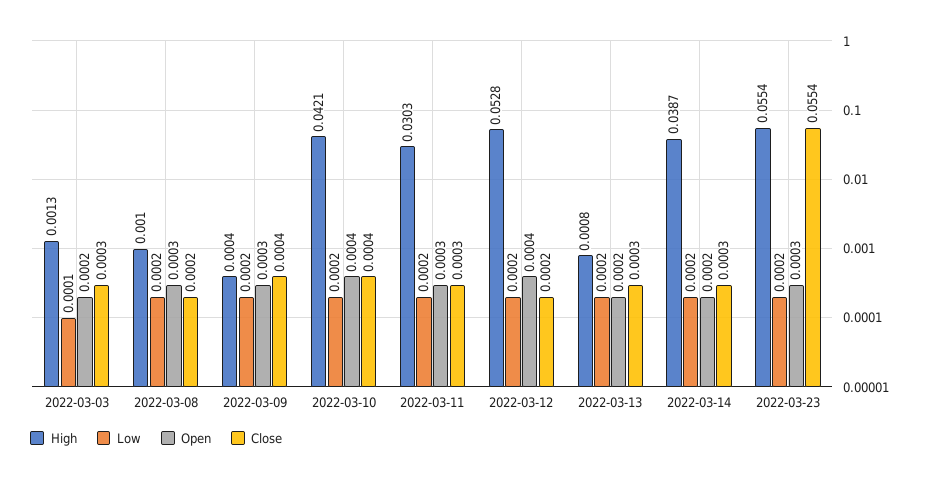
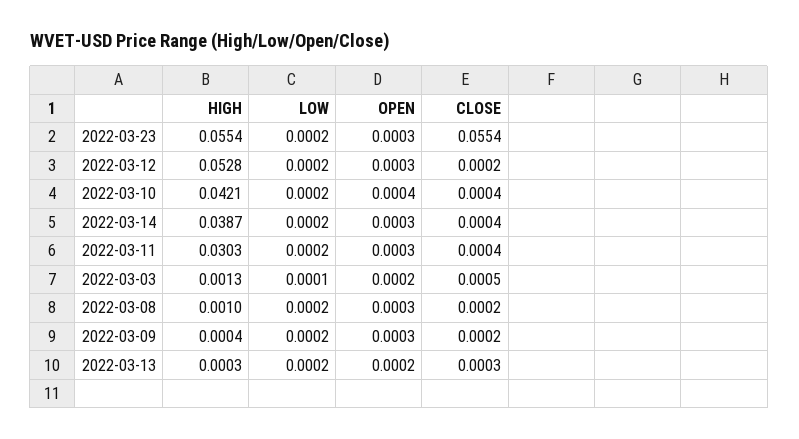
Close, 2022-03-03: 0.0003 -> 0.0005
Close, 2022-03-09: 0.0004 -> 0.0002
Close, 2022-03-11: 0.0003 -> 0.0004
Open, 2022-03-12: 0.0004 -> 0.0003
High, 2022-03-13: 0.0008 -> 0.0003
Open, 2022-03-14: 0.0002 -> 0.0003
Close, 2022-03-14: 0.0003 -> 0.0004

